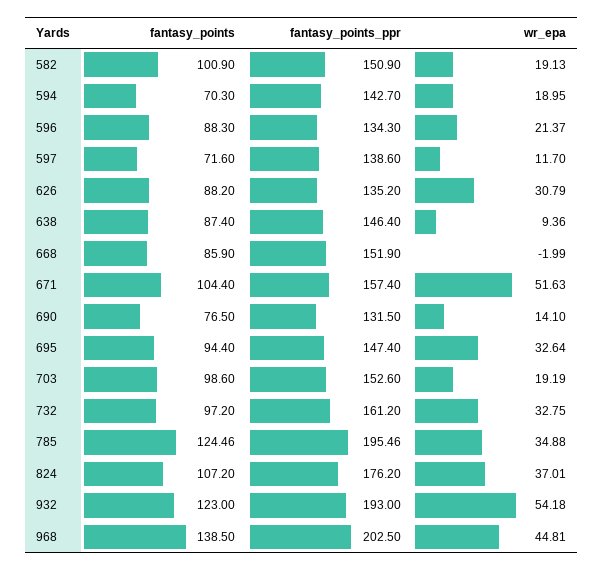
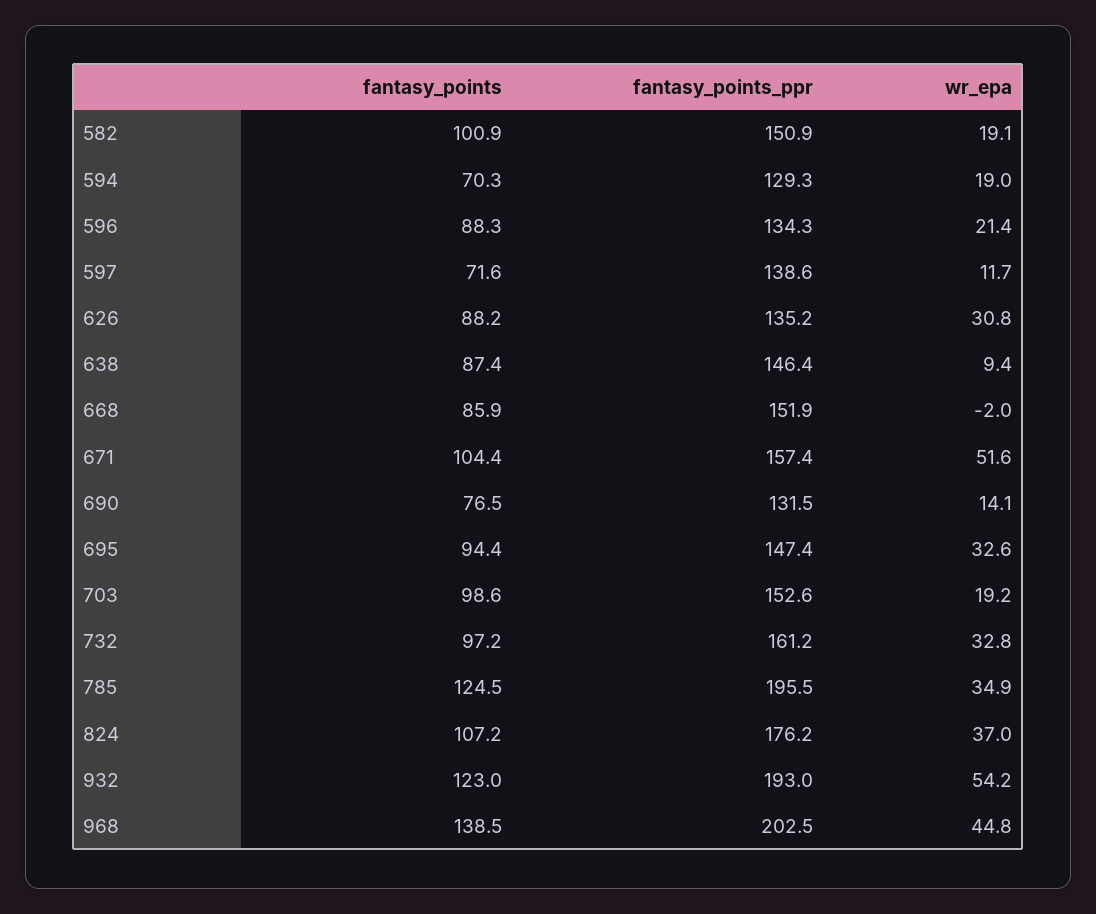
fantasy_points_ppr, 594: 142.7 -> 129.3

